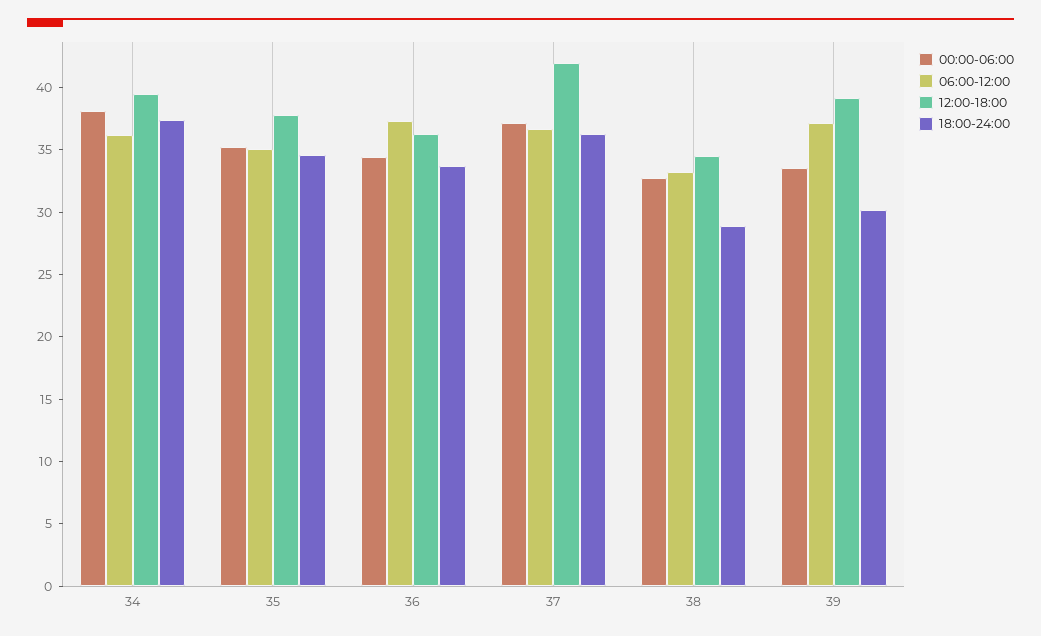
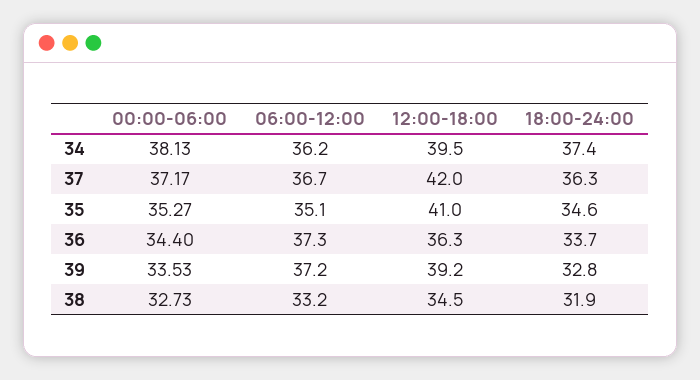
12:00-18:00, 35: 38 -> 41
18:00-24:00, 38: 29 -> 31.9
18:00-24:00, 39: 30 -> 32.8

